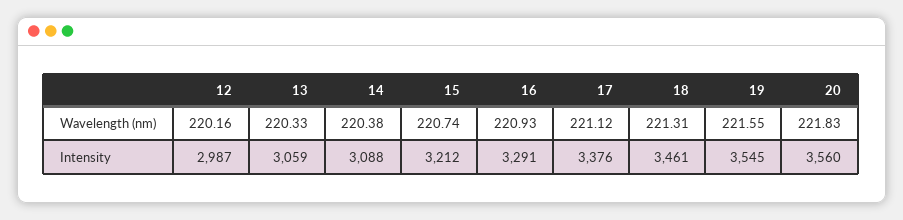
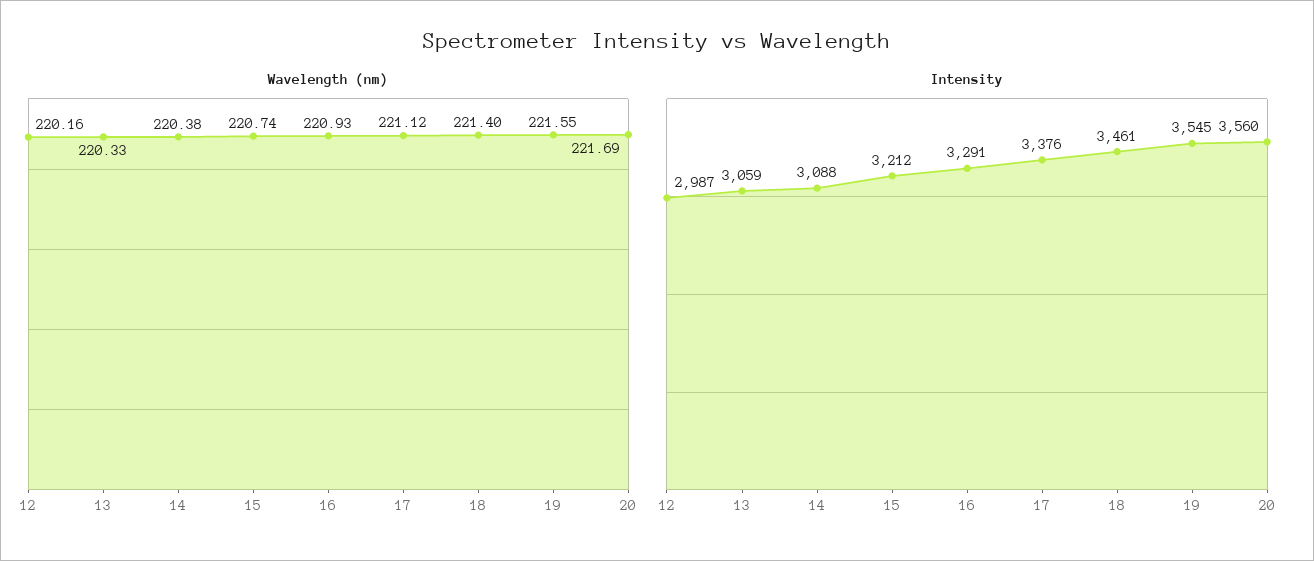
Wavelength (nm), 18: 221.31 -> 221.4
Wavelength (nm), 20: 221.83 -> 221.69

